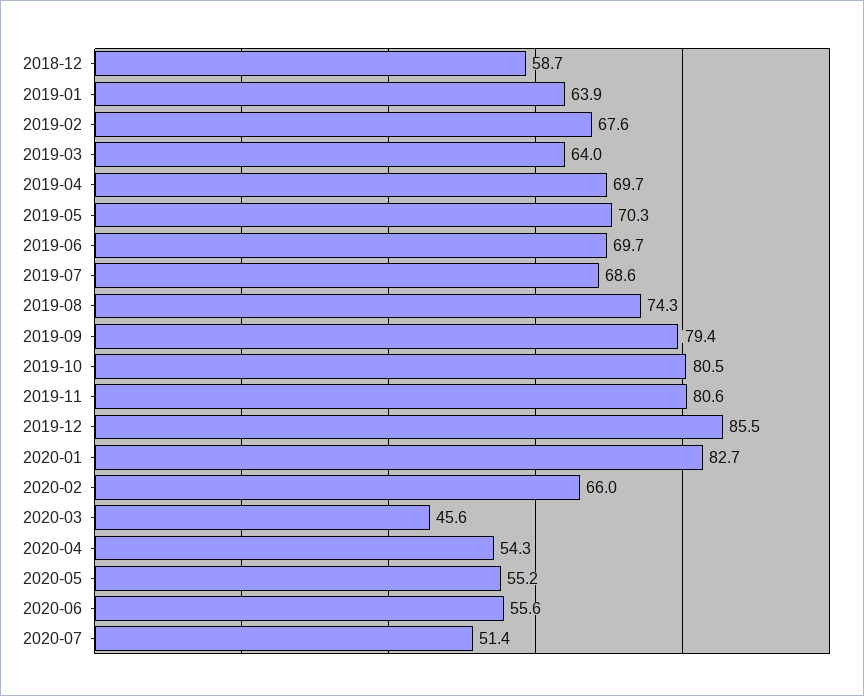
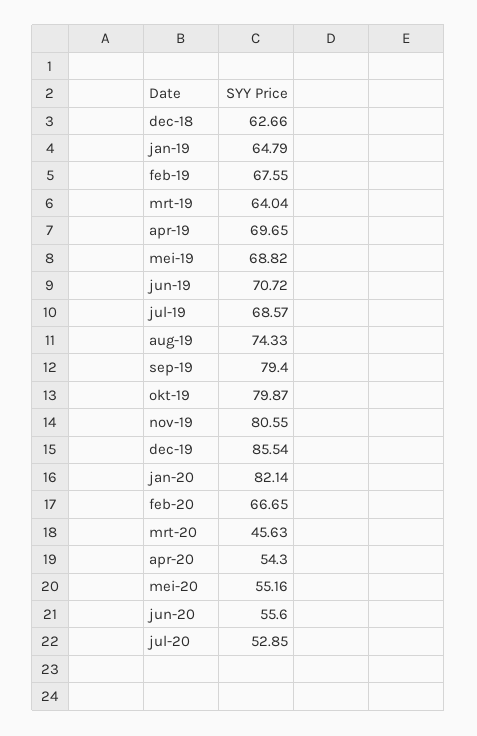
2018-12: 58.7 -> 62.66
2019-01: 63.9 -> 64.79
2019-05: 70.3 -> 68.82
2019-06: 69.7 -> 70.72
2019-10: 80.5 -> 79.87
2020-01: 82.7 -> 82.14
2020-02: 66 -> 66.65
2020-07: 51.4 -> 52.85

